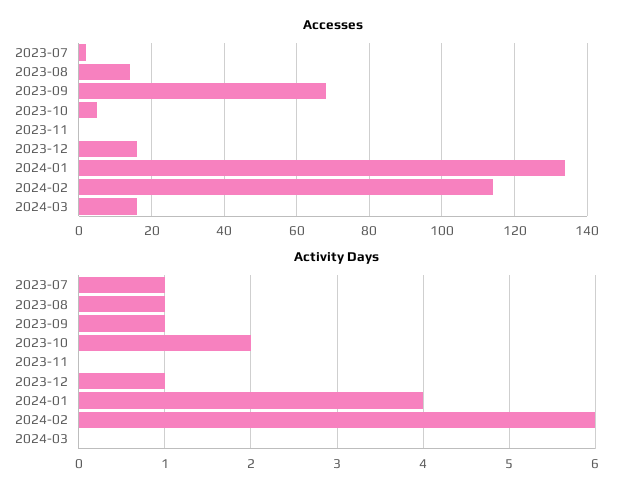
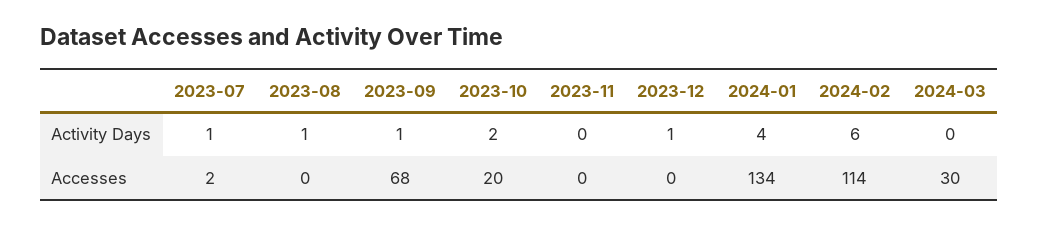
Accesses, 2023-08: 15 -> 0
Accesses, 2023-10: 5 -> 20
Accesses, 2023-12: 15 -> 0
Accesses, 2024-03: 15 -> 30

